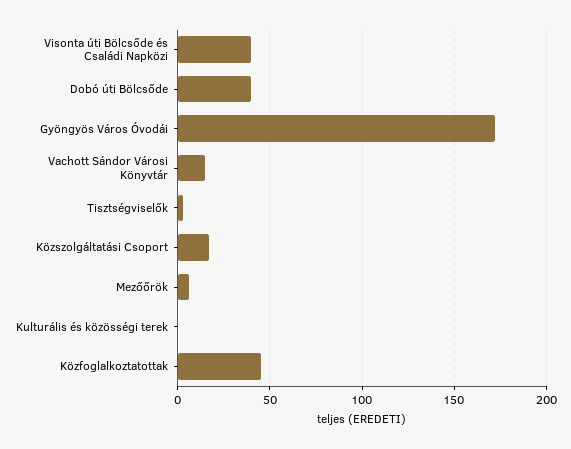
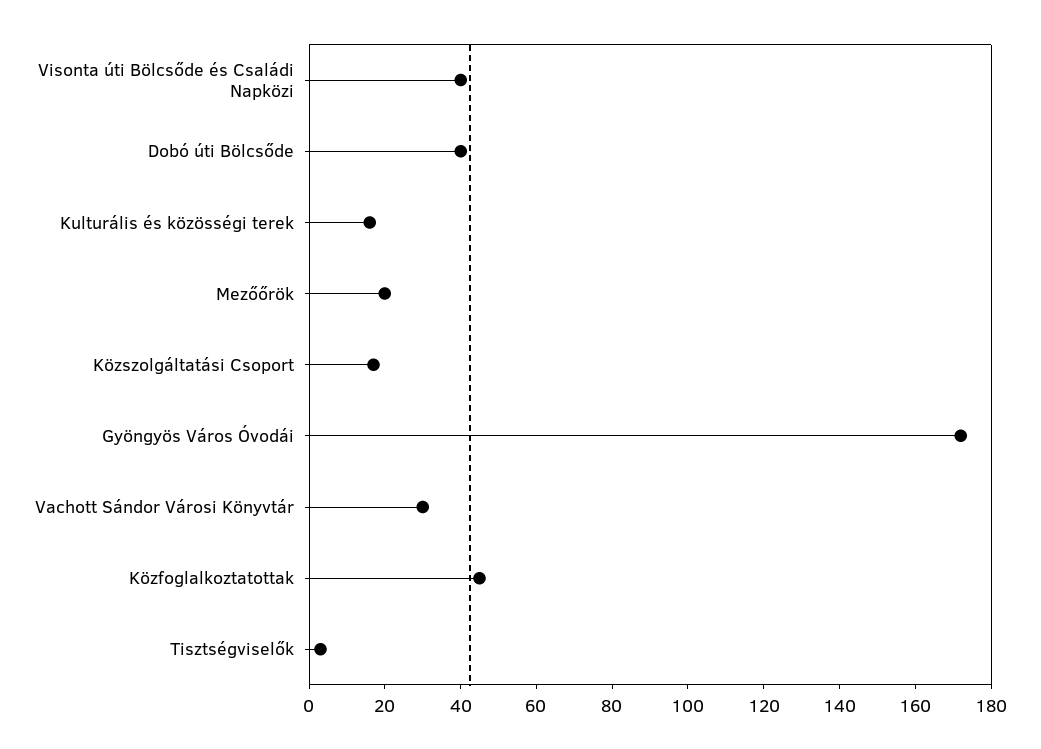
Vachott Sándor Városi Könyvtár: 15 -> 30
Mezőőrök: 5 -> 20
Kulturális és közösségi terek: 0 -> 15

